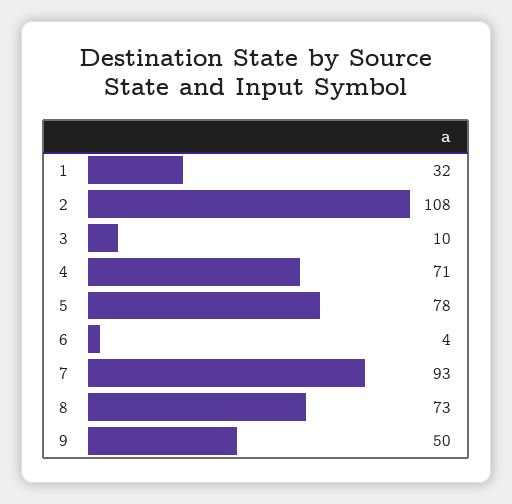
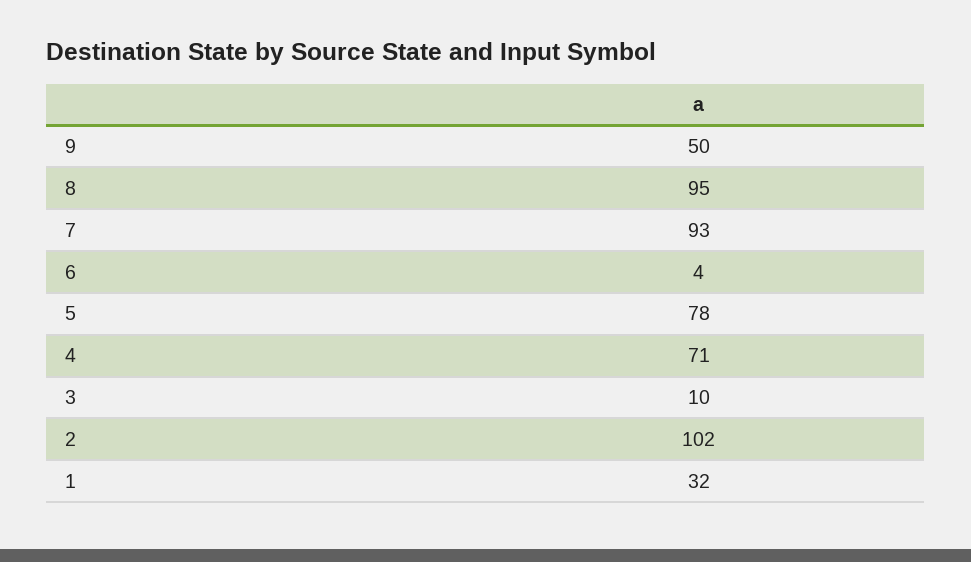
2: 108 -> 102
8: 73 -> 95

